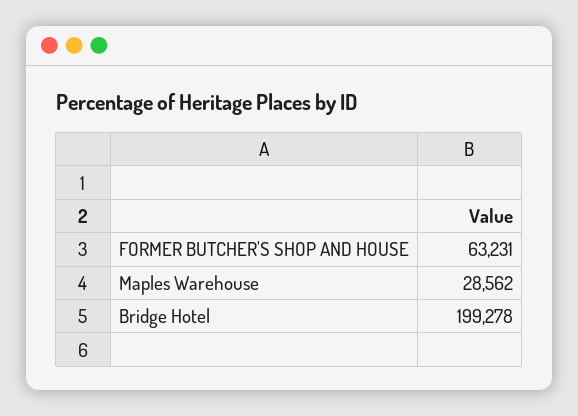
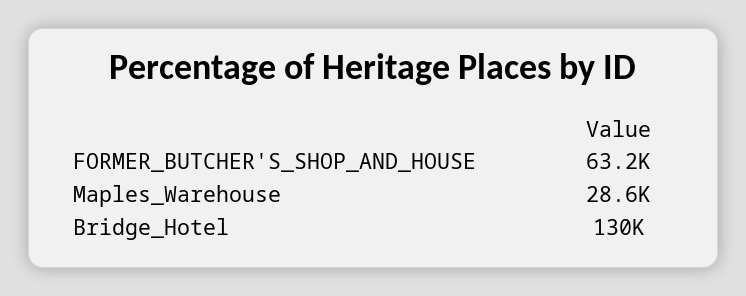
Bridge Hotel: 199278 -> 130000

